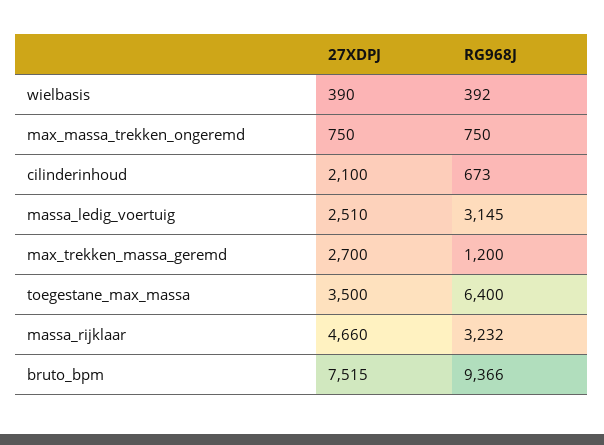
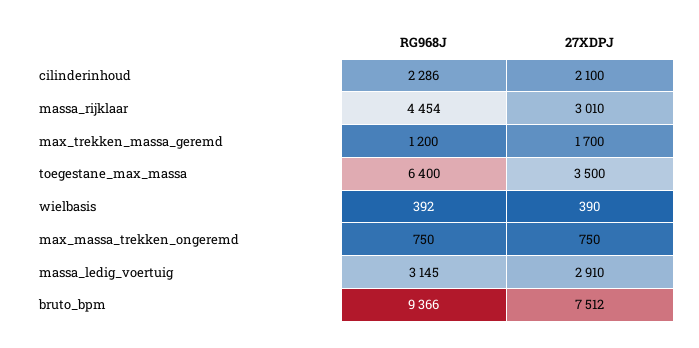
RG968J, cilinderinhoud: 673 -> 2286
27XDPJ, massa_ledig_voertuig: 2510 -> 2910
27XDPJ, max_trekken_massa_geremd: 2700 -> 1700
27XDPJ, massa_rijklaar: 4660 -> 3010
RG968J, massa_rijklaar: 3232 -> 4454
27XDPJ, bruto_bpm: 7515 -> 7512

